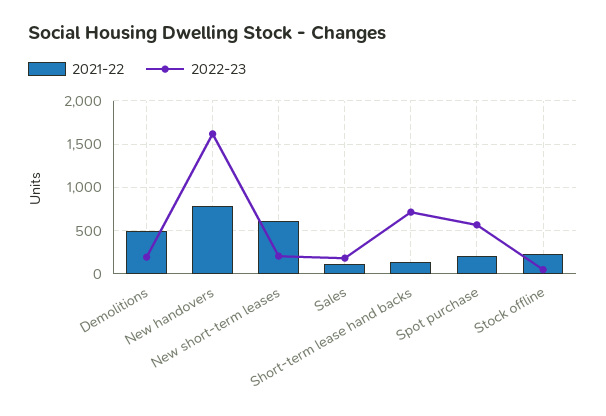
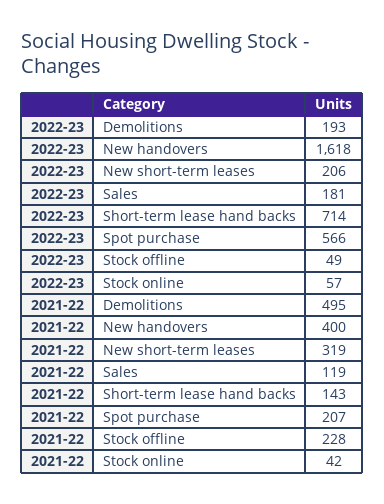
2021-22, New handovers: 800 -> 400
2021-22, New short-term leases: 600 -> 319
2022-23, Stock online: none -> 57
2021-22, Stock online: none -> 42

